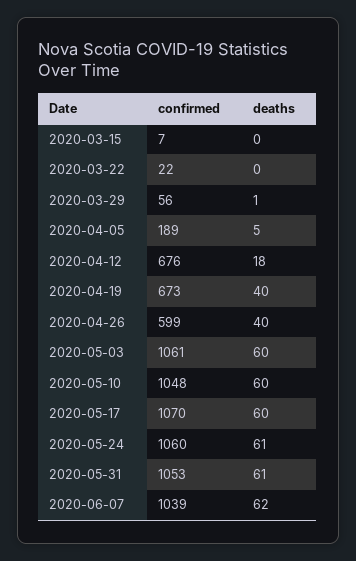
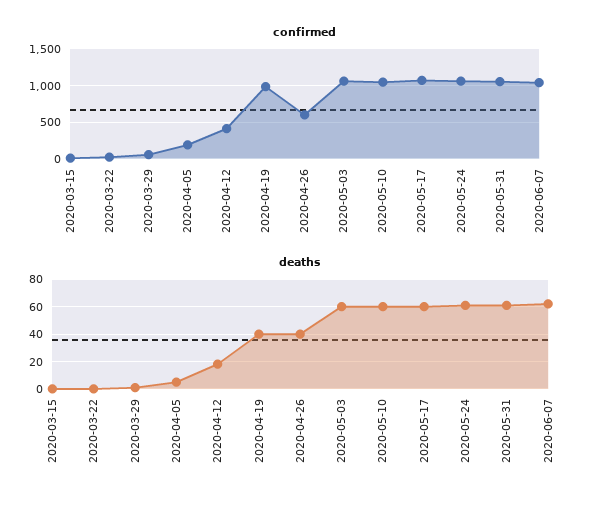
confirmed, 2020-04-12: 676 -> 400
confirmed, 2020-04-19: 673 -> 1000

